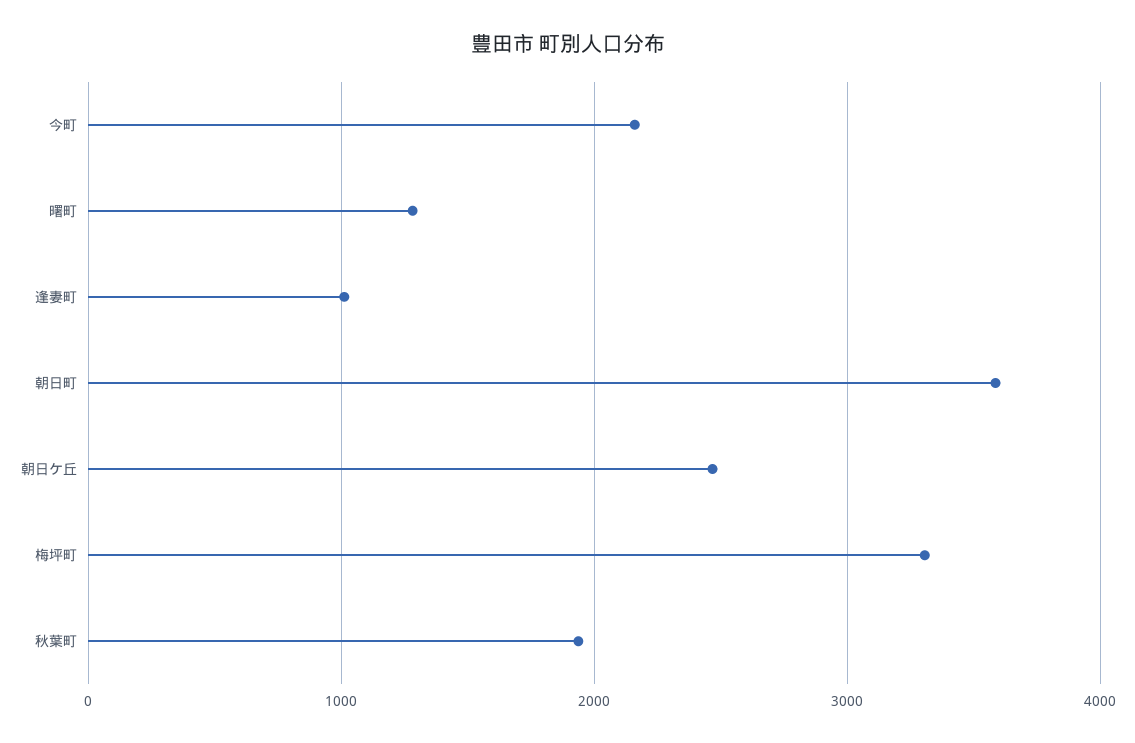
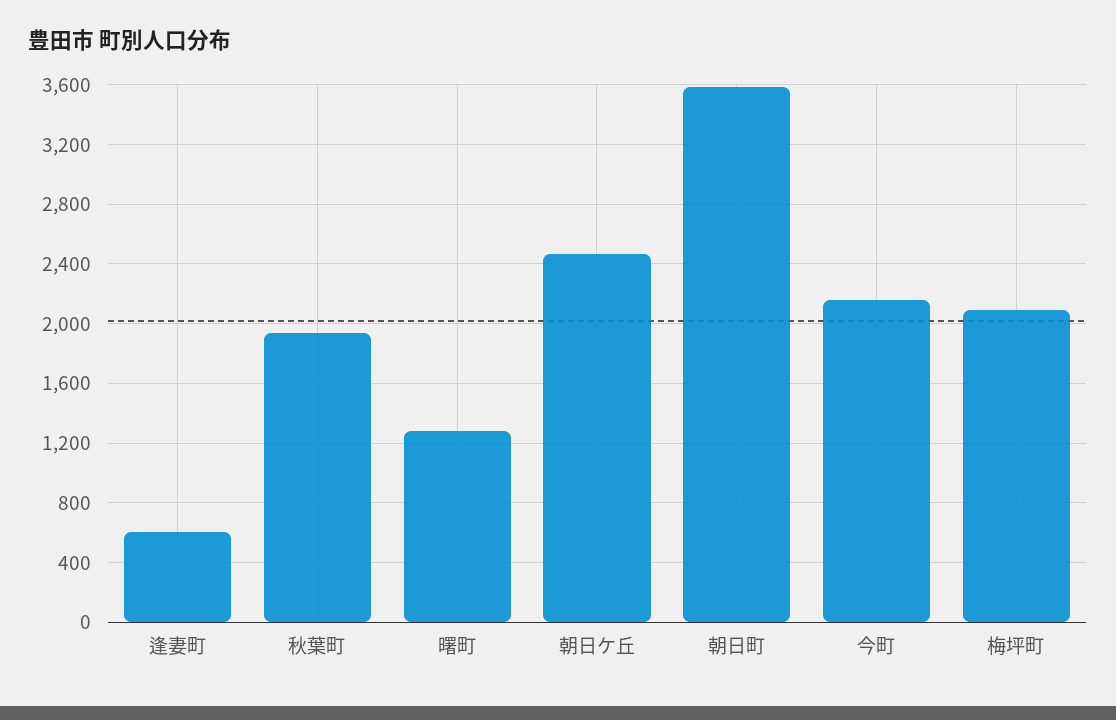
逢妻町: 1000 -> 600
梅坪町: 3300 -> 2100

